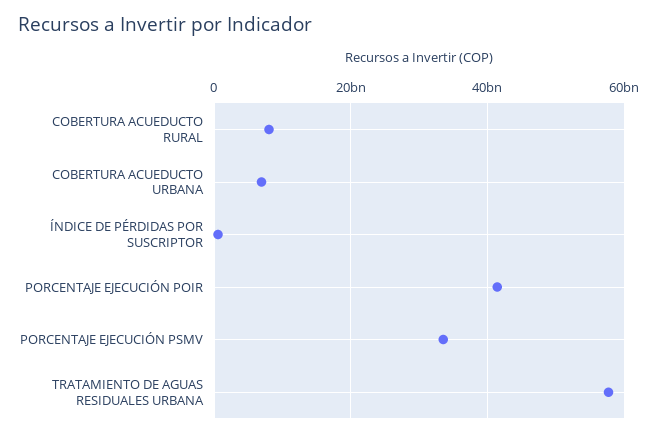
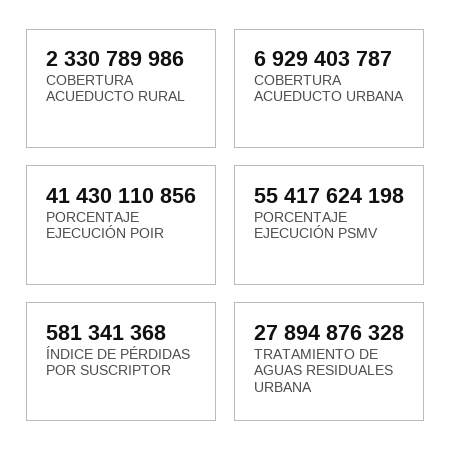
COBERTURA ACUEDUCTO RURAL: 8000000000 -> 2330789986
PORCENTAJE EJECUCIÓN PSMV: 34000000000 -> 55417624198
TRATAMIENTO DE AGUAS RESIDUALES URBANA: 58000000000 -> 27894876328

